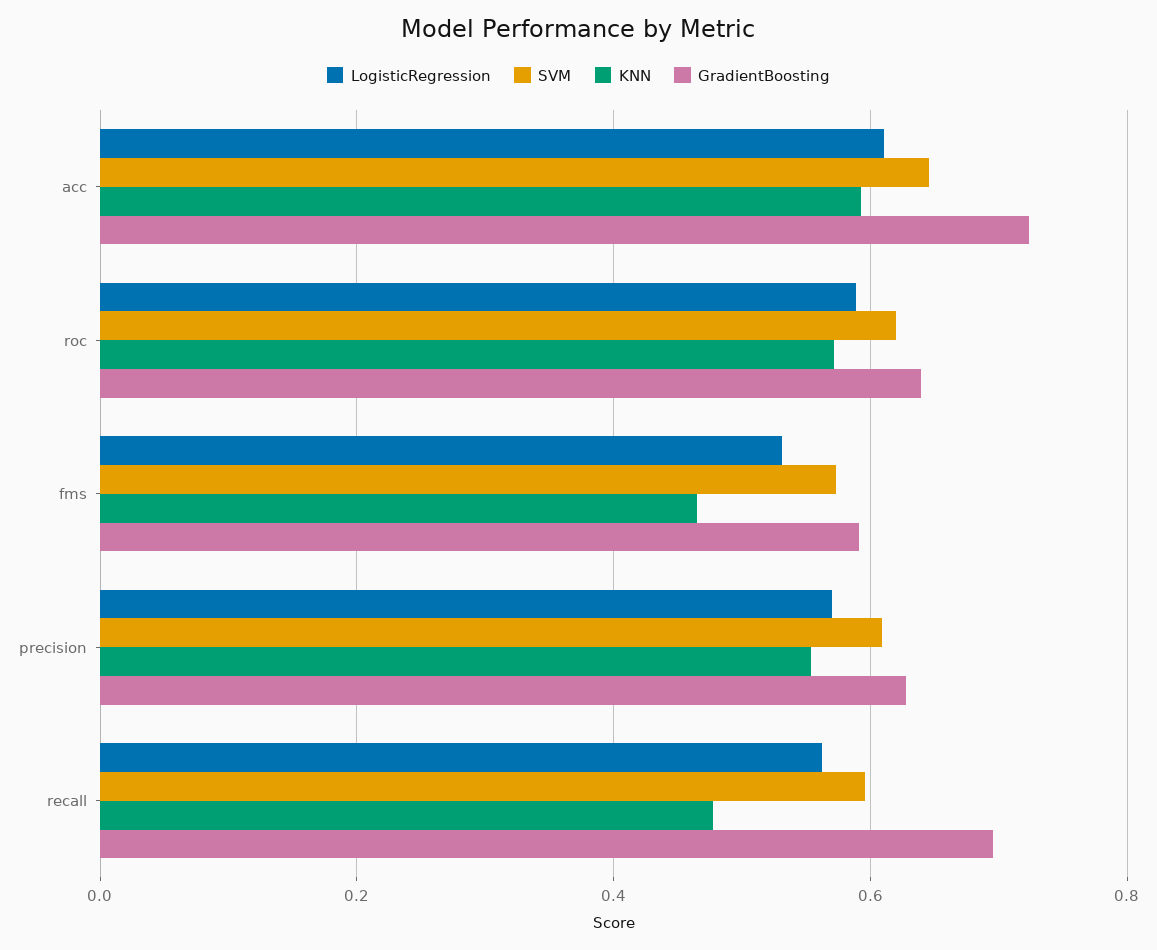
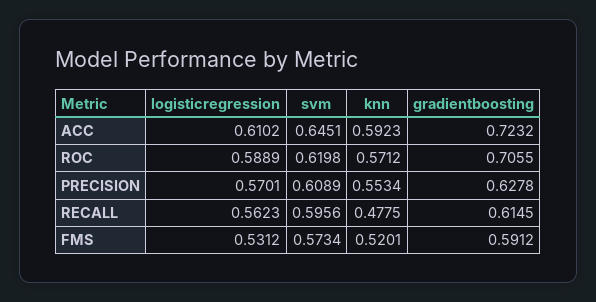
GradientBoosting, roc: 0.64 -> 0.7055
KNN, fms: 0.46 -> 0.5201
GradientBoosting, recall: 0.7 -> 0.6145

